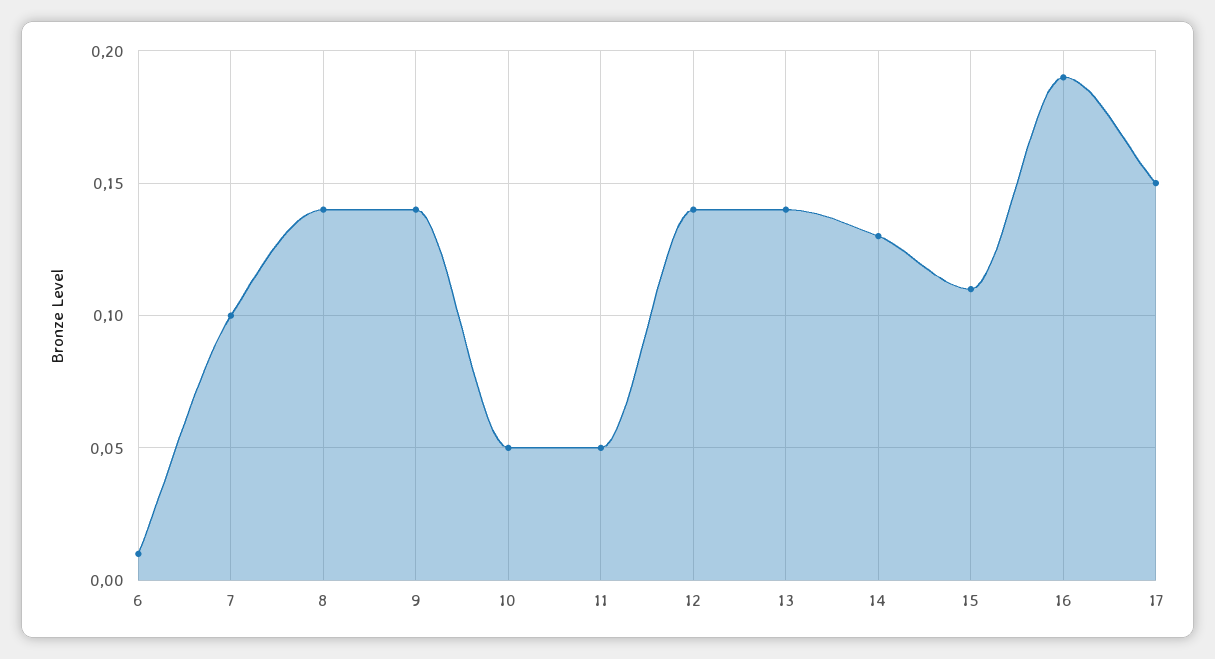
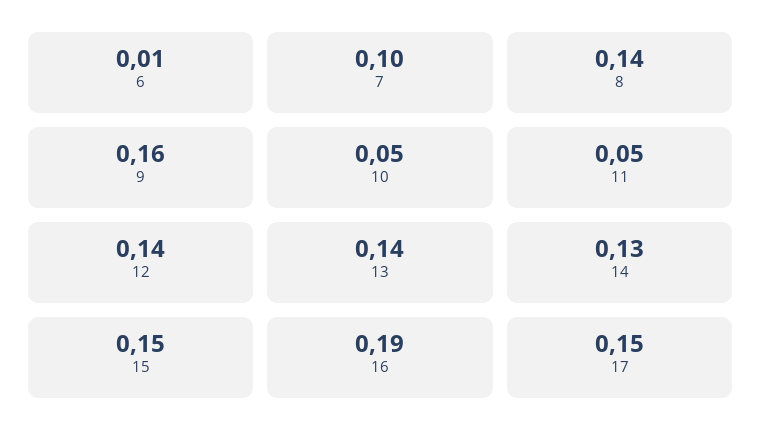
9: 0.14 -> 0.16
15: 0.11 -> 0.15

